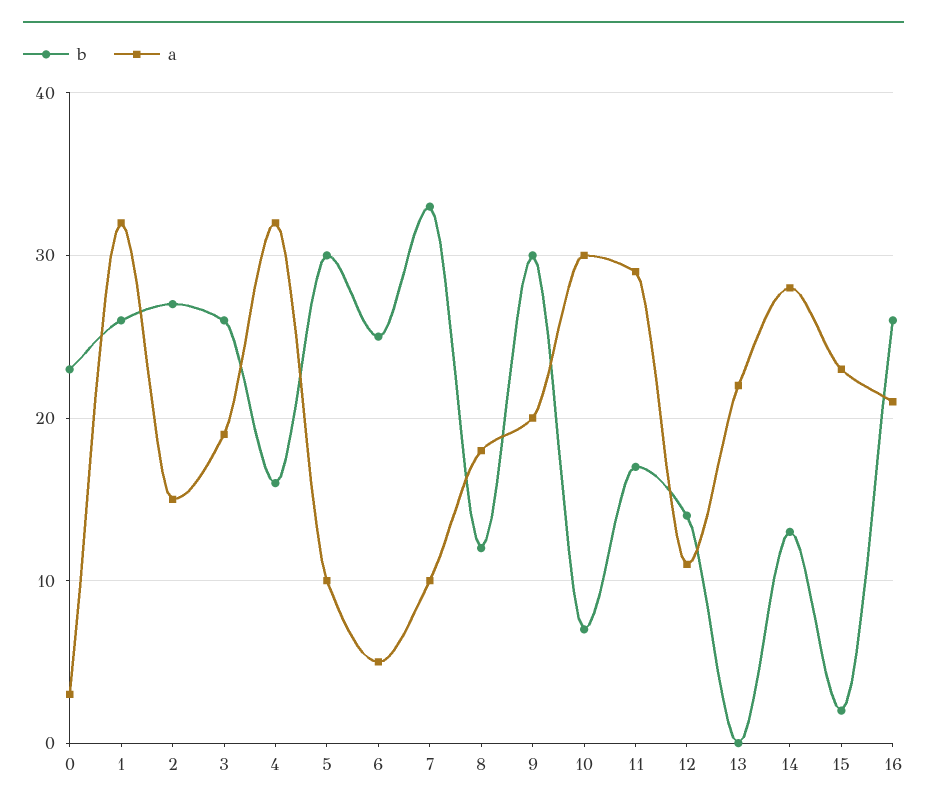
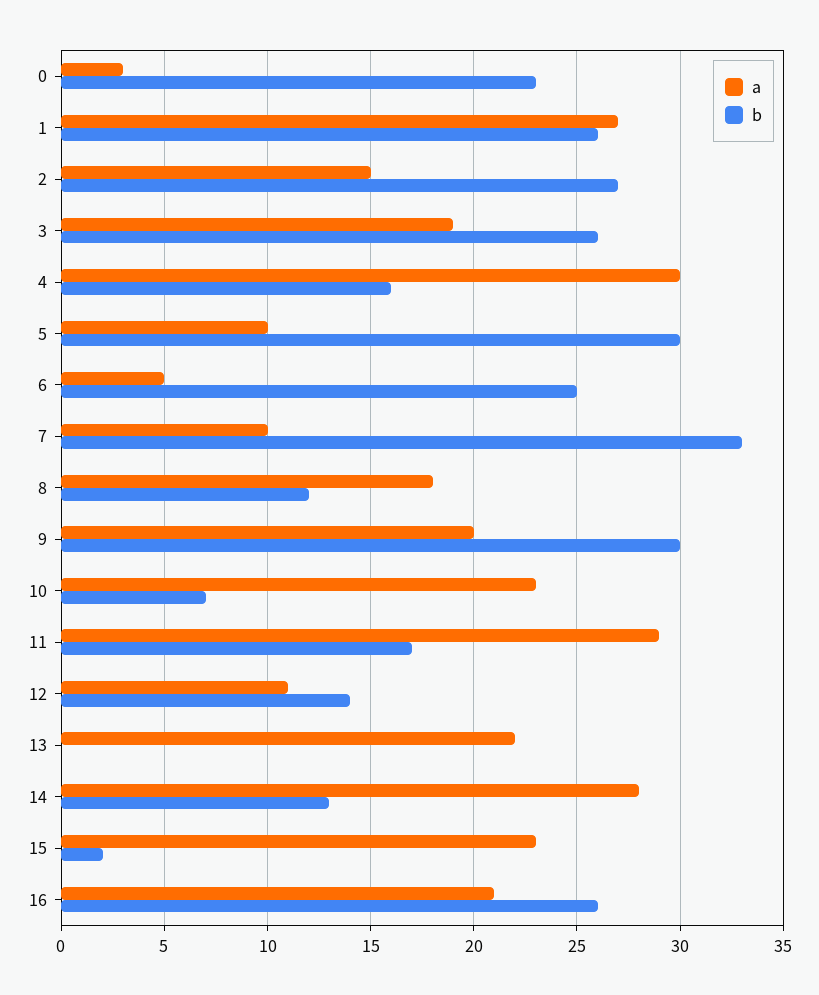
a, 1: 32 -> 27
a, 4: 32 -> 30
a, 10: 30 -> 23

